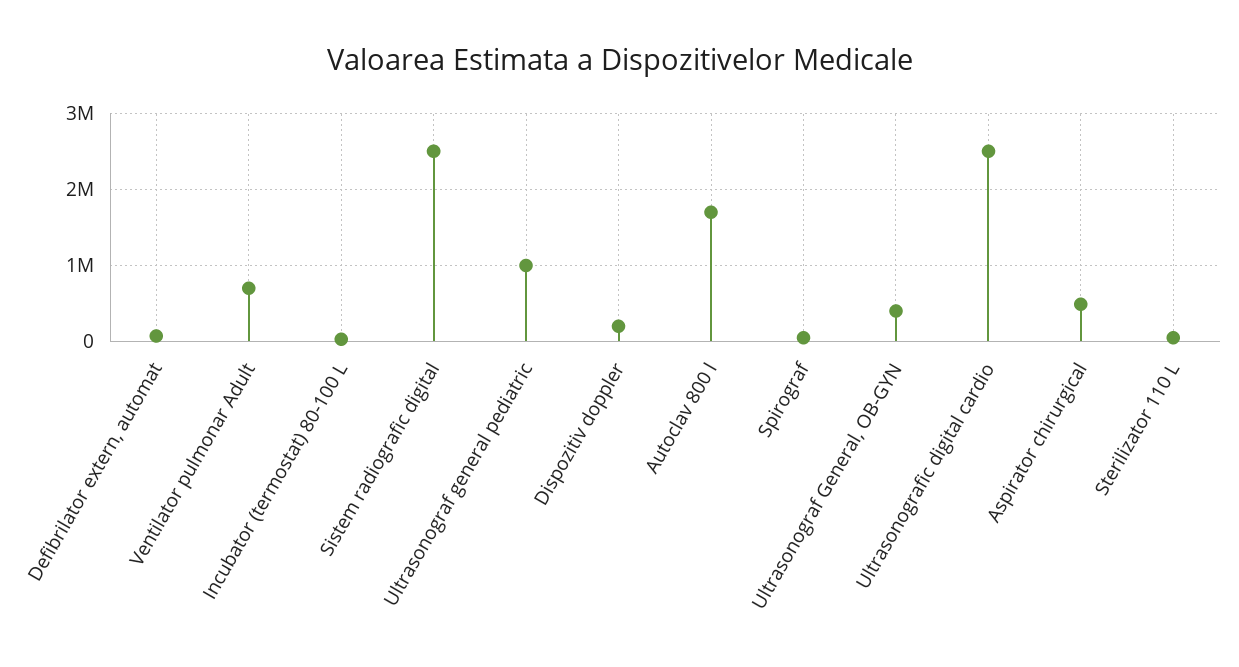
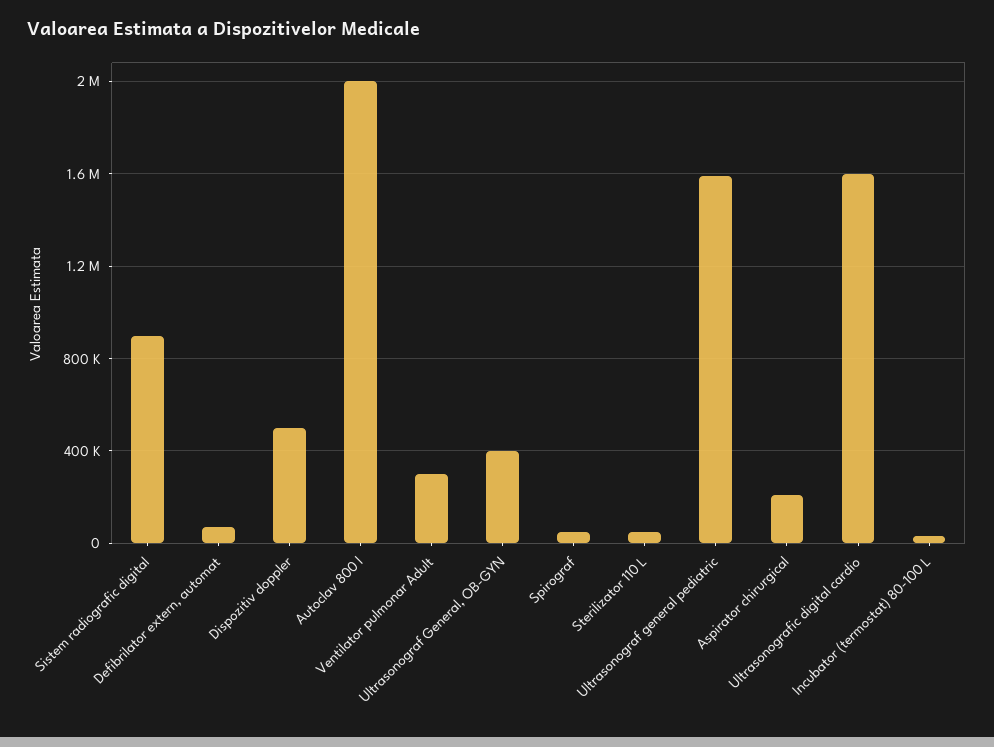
Ventilator pulmonar Adult: 700000 -> 300000
Sistem radiografic digital: 2500000 -> 900000
Ultrasonograf general pediatric: 1000000 -> 1600000
Dispozitiv doppler: 200000 -> 500000
Autoclav 800 l: 1700000 -> 2000000
Ultrasonografic digital cardio: 2500000 -> 1600000
Aspirator chirurgical: 500000 -> 200000

